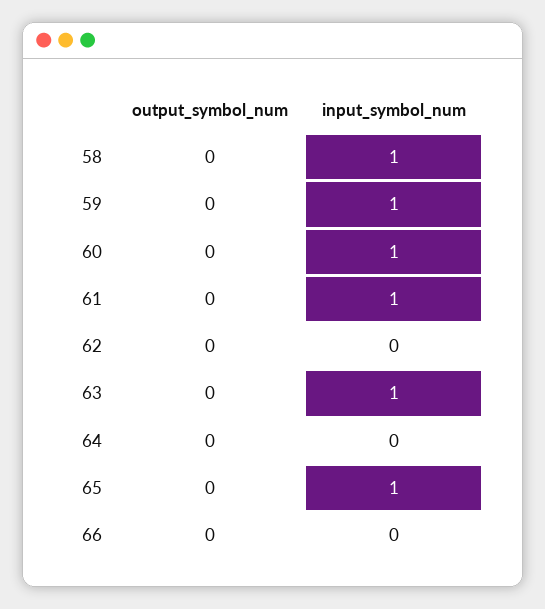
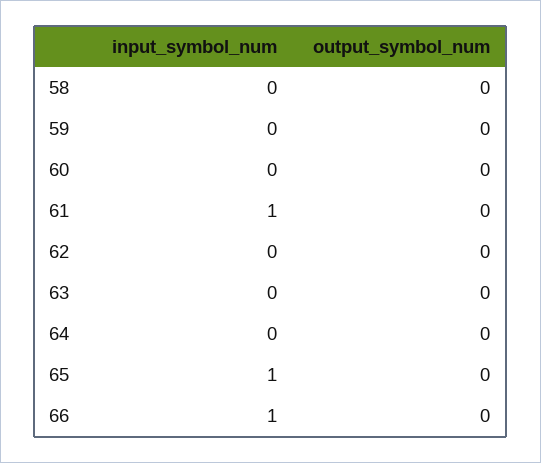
input_symbol_num, 58: 1 -> 0
input_symbol_num, 59: 1 -> 0
input_symbol_num, 60: 1 -> 0
input_symbol_num, 63: 1 -> 0
input_symbol_num, 66: 0 -> 1

